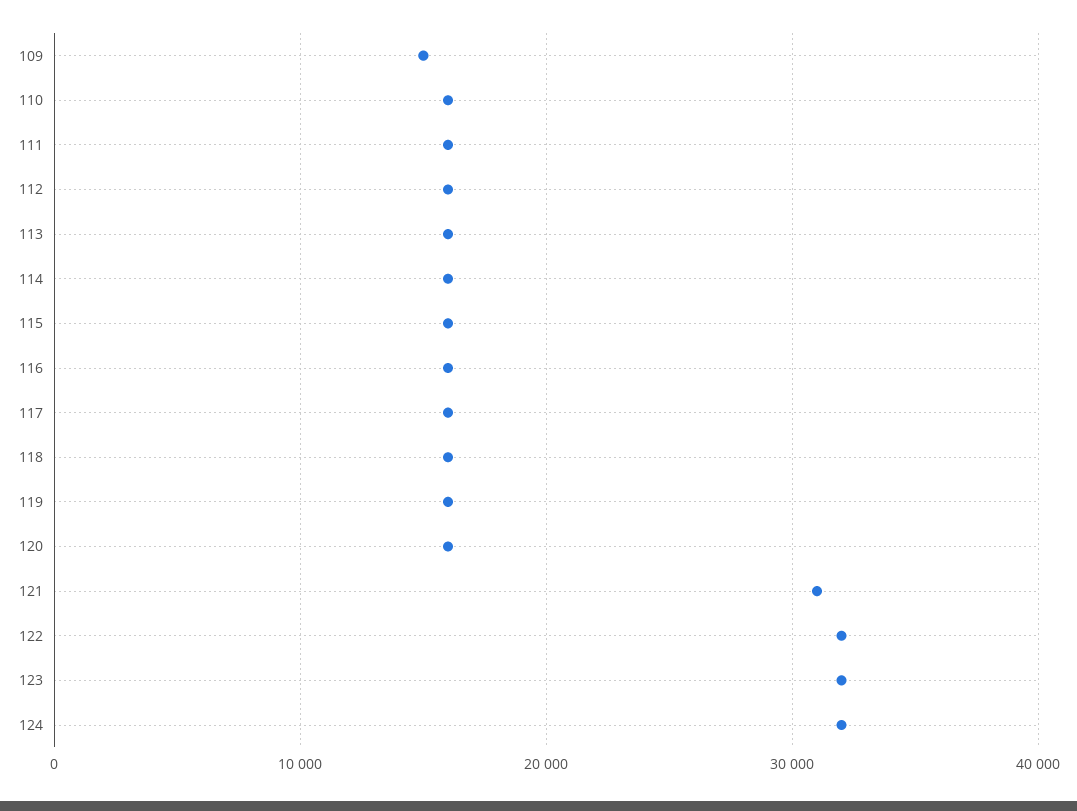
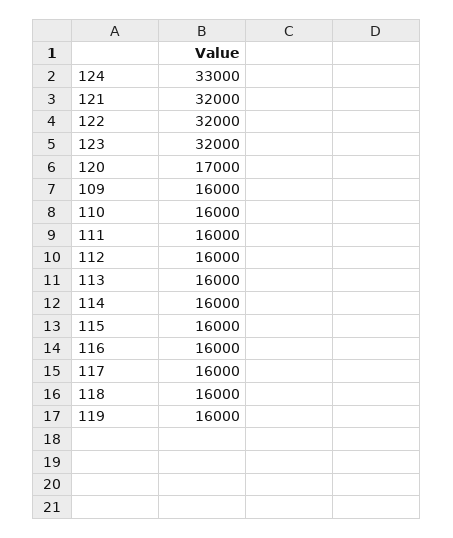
109: 15000 -> 16000
120: 16000 -> 17000
121: 31000 -> 32000
124: 32000 -> 33000

